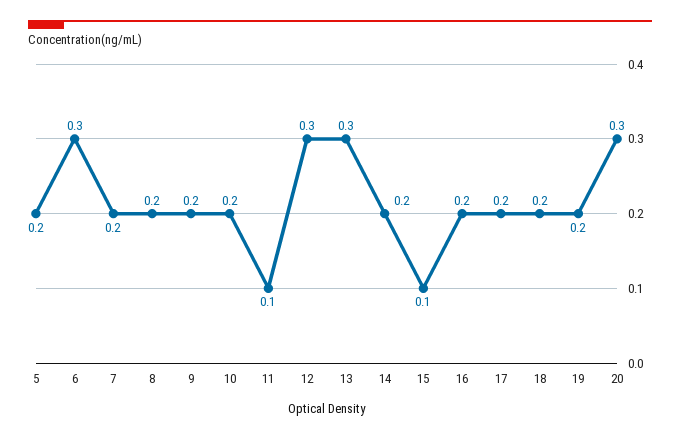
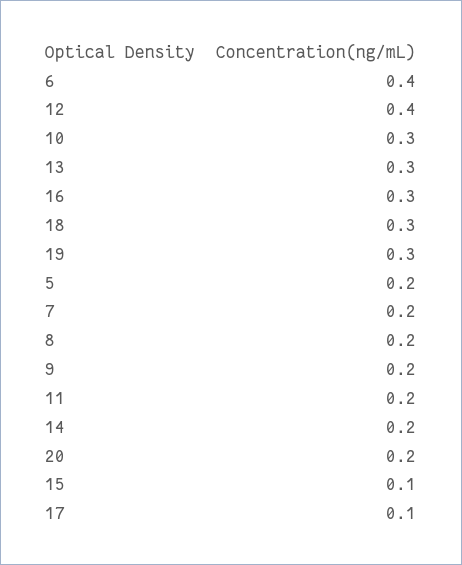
6: 0.3 -> 0.4
10: 0.2 -> 0.3
11: 0.1 -> 0.2
12: 0.3 -> 0.4
16: 0.2 -> 0.3
17: 0.2 -> 0.1
18: 0.2 -> 0.3
19: 0.2 -> 0.3
20: 0.3 -> 0.2

